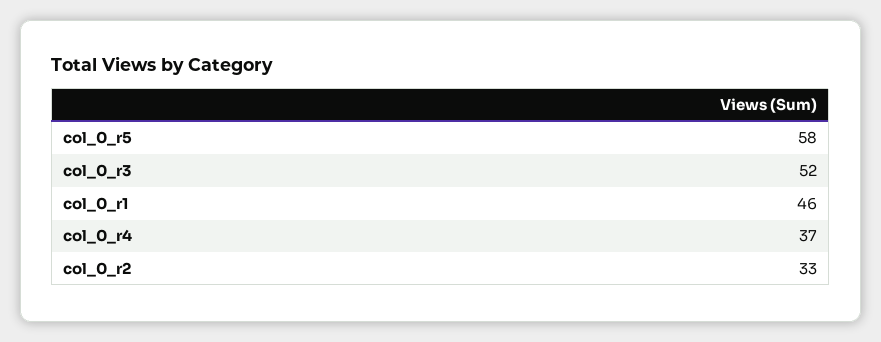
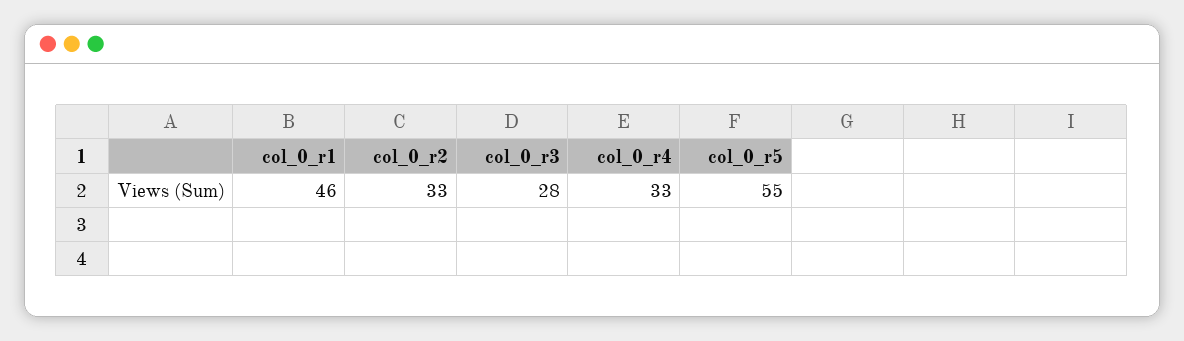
col_0_r5: 58 -> 55
col_0_r3: 52 -> 28
col_0_r4: 37 -> 33

